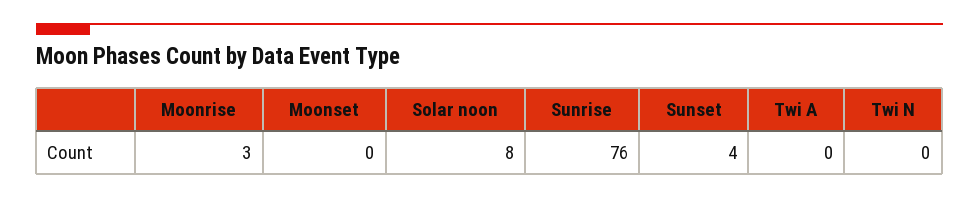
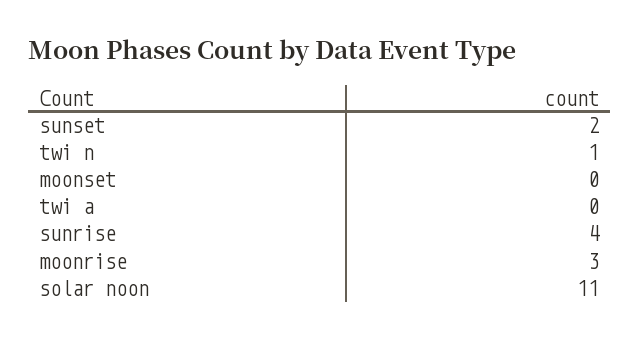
Solar noon: 8 -> 11
Sunrise: 76 -> 4
Sunset: 4 -> 2
Twi N: 0 -> 1

